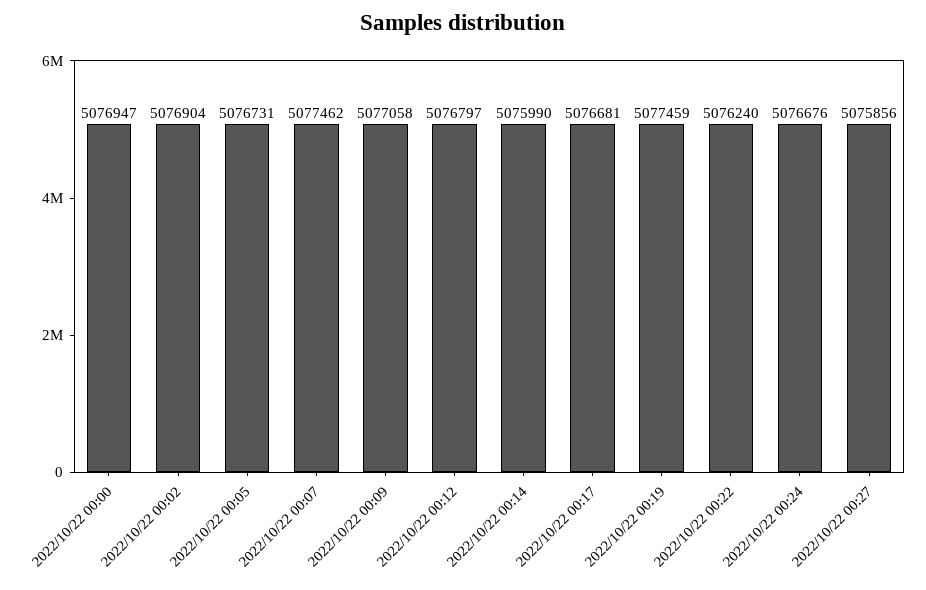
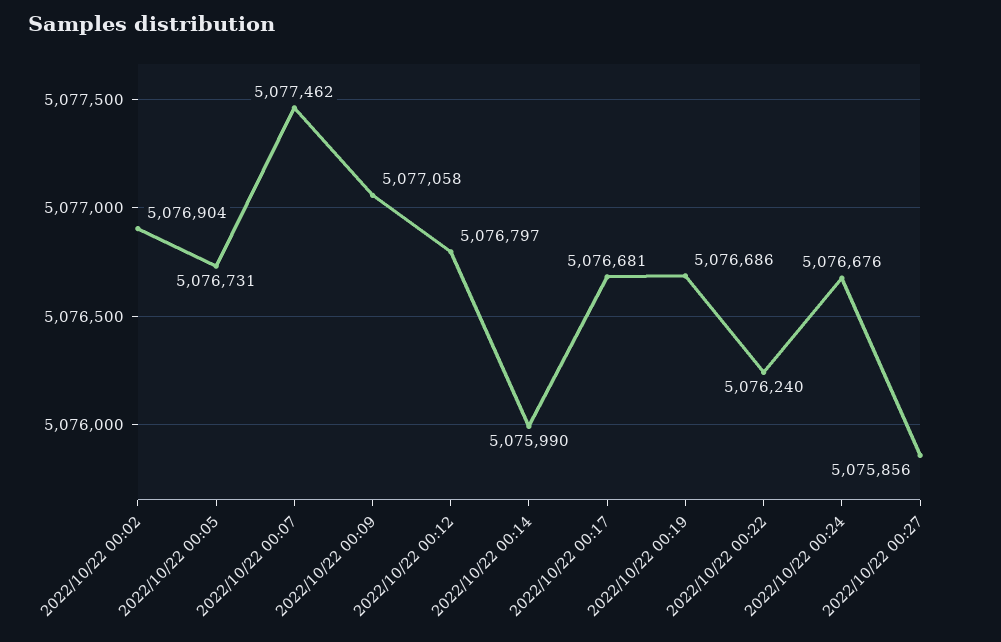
2022/10/22 00:00: 5076947 -> none
2022/10/22 00:19: 5077459 -> 5076686

